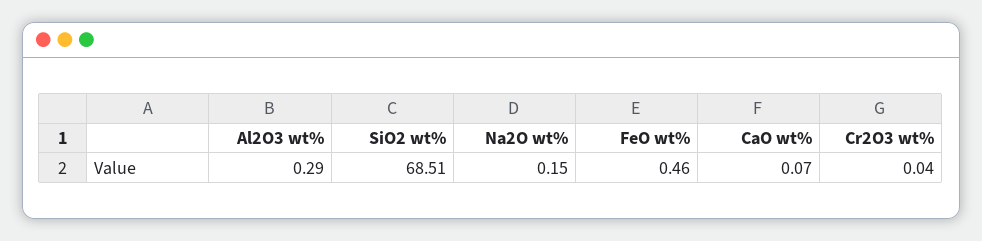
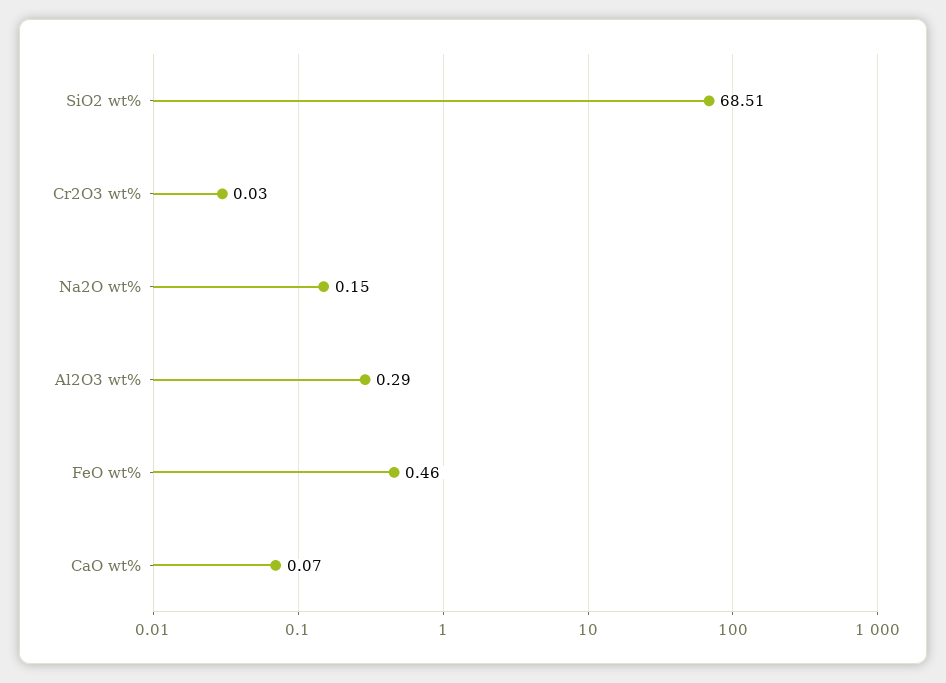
Cr2O3 wt%: 0.04 -> 0.03

